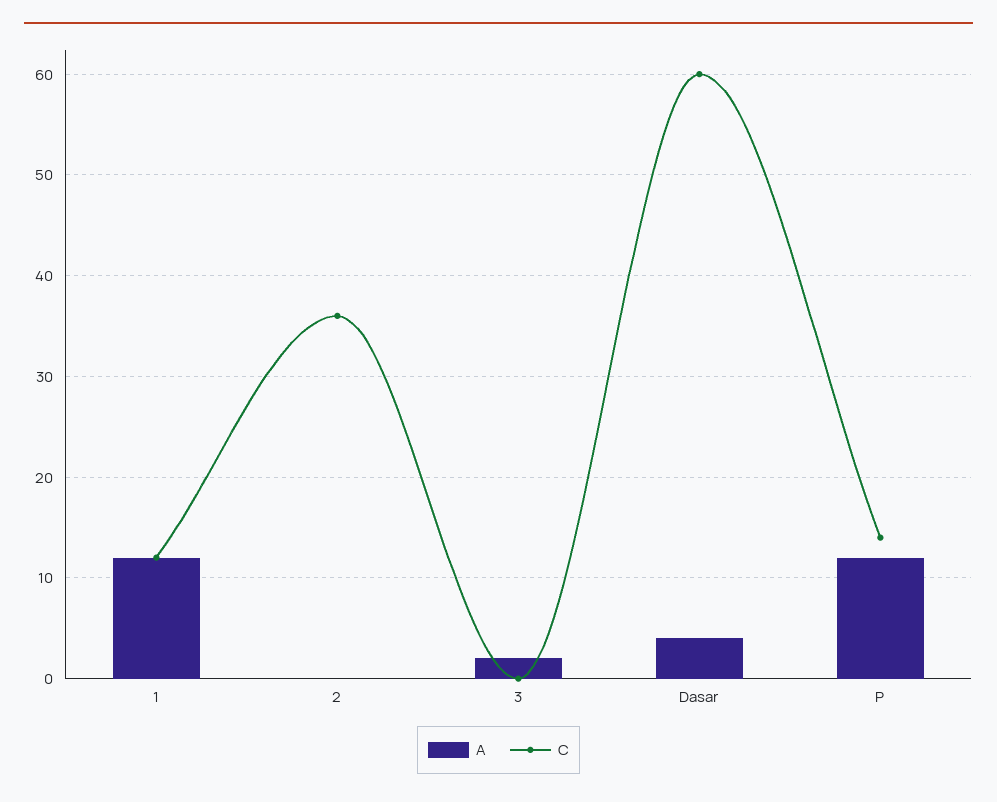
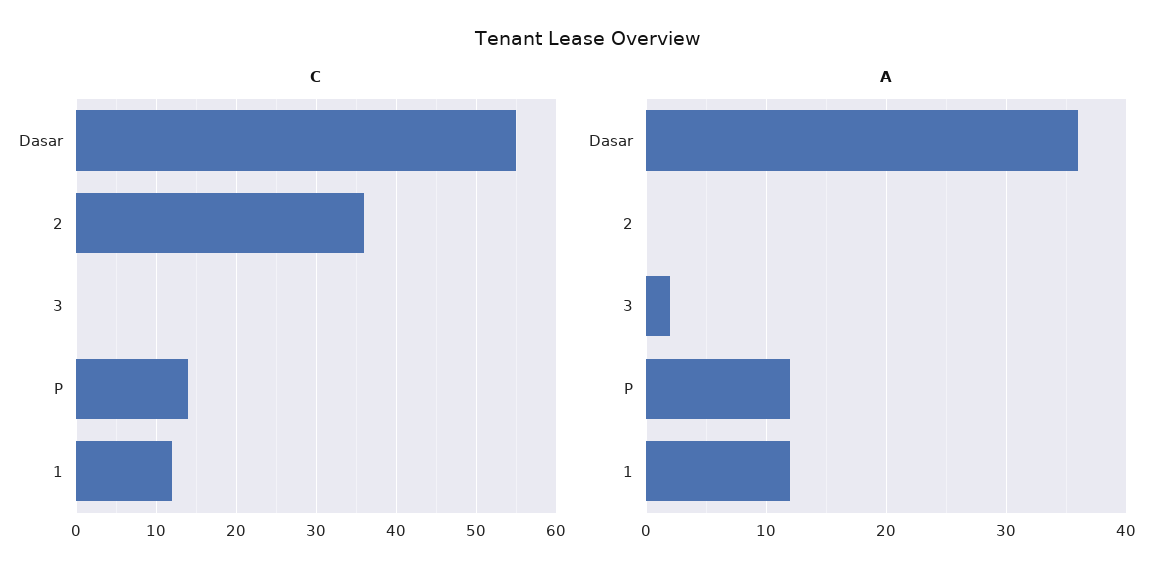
A, Dasar: 4 -> 36
C, Dasar: 60 -> 55

